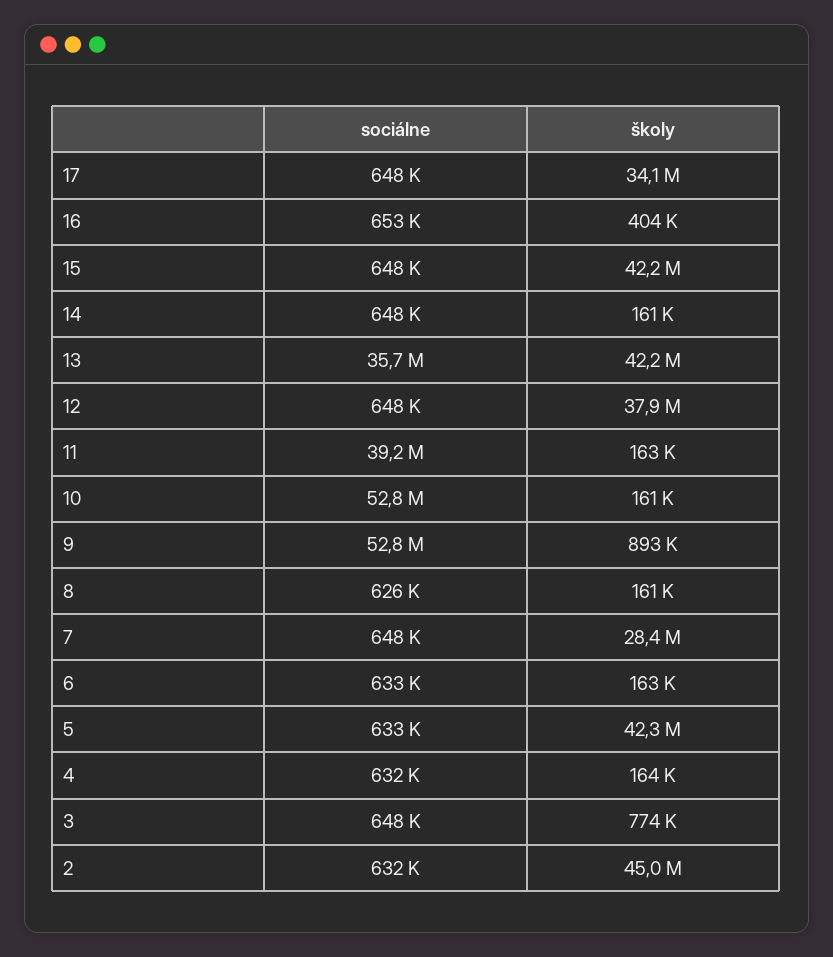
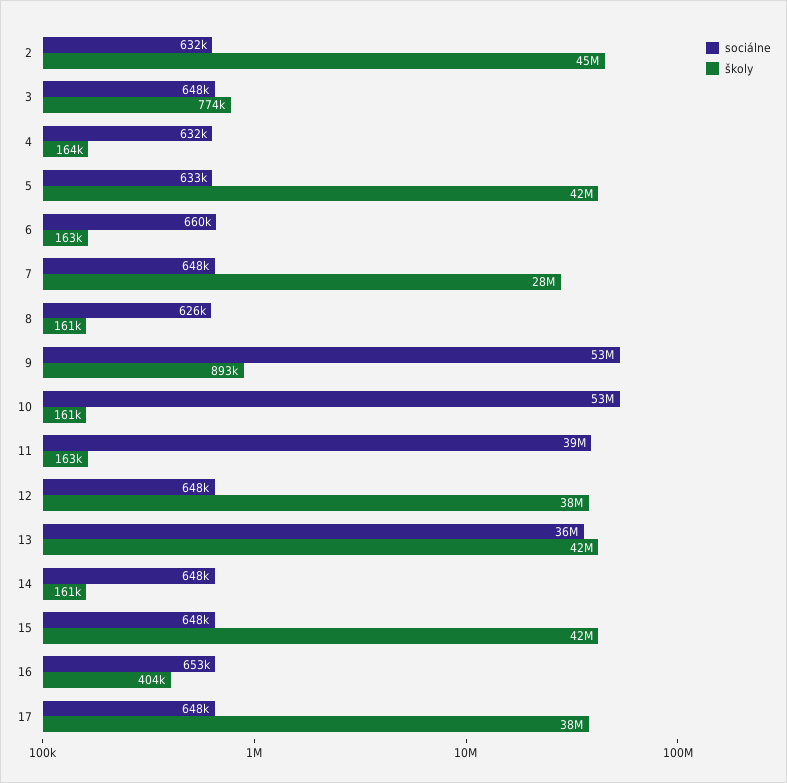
školy, 17: 34100000 -> 38000000
sociálne, 6: 633000 -> 660000

